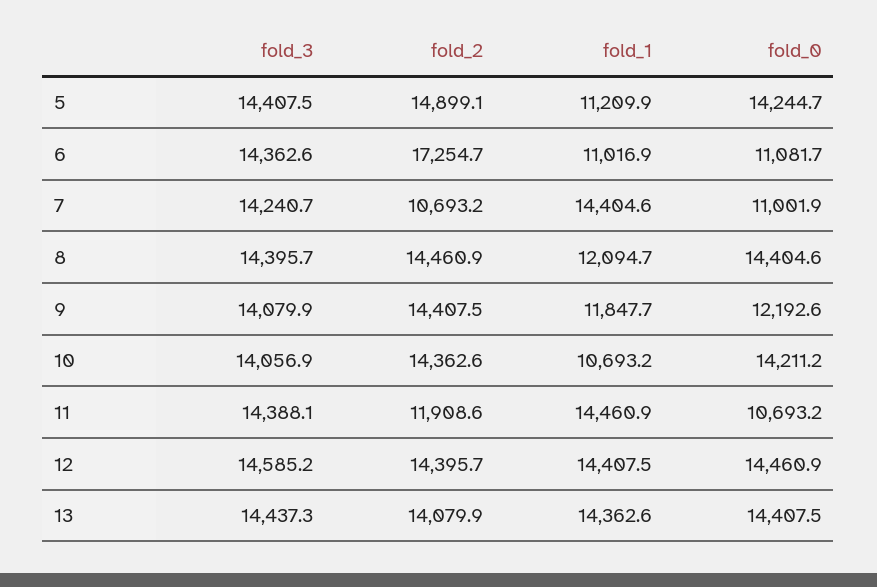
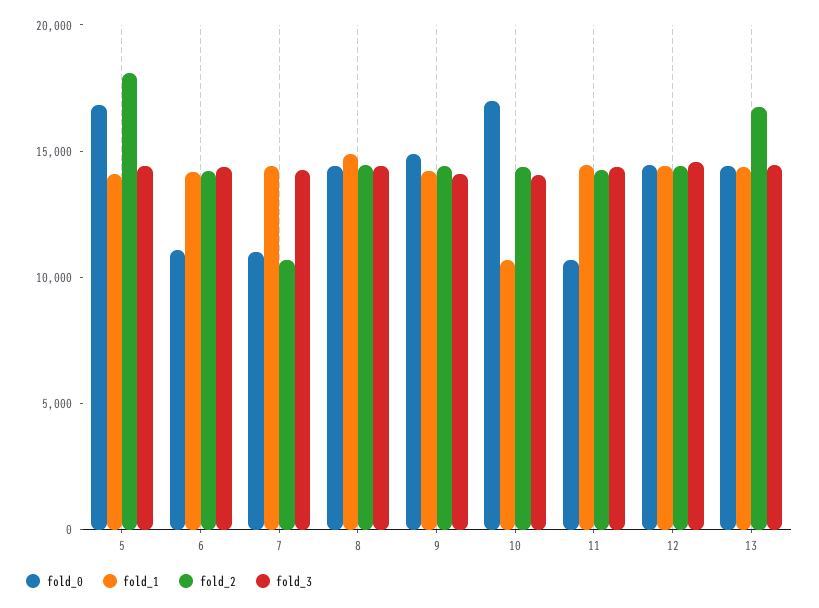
fold_2, 5: 14899.1 -> 18000
fold_1, 5: 11209.9 -> 14000
fold_0, 5: 14244.7 -> 17000
fold_2, 6: 17254.7 -> 14000
fold_1, 6: 11016.9 -> 14000
fold_1, 8: 12094.7 -> 15000
fold_1, 9: 11847.7 -> 14000
fold_0, 9: 12192.6 -> 15000
fold_0, 10: 14211.2 -> 17000
fold_2, 11: 11908.6 -> 14000
fold_2, 13: 14079.9 -> 17000

